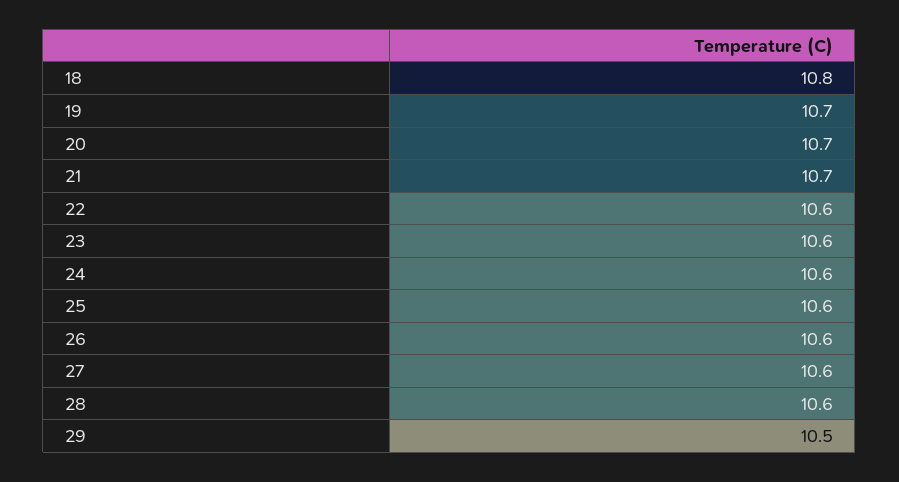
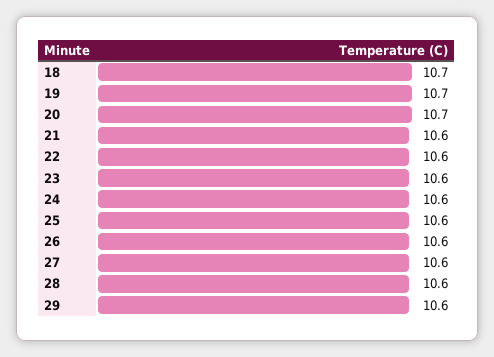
18: 10.8 -> 10.7
21: 10.7 -> 10.6
29: 10.5 -> 10.6

